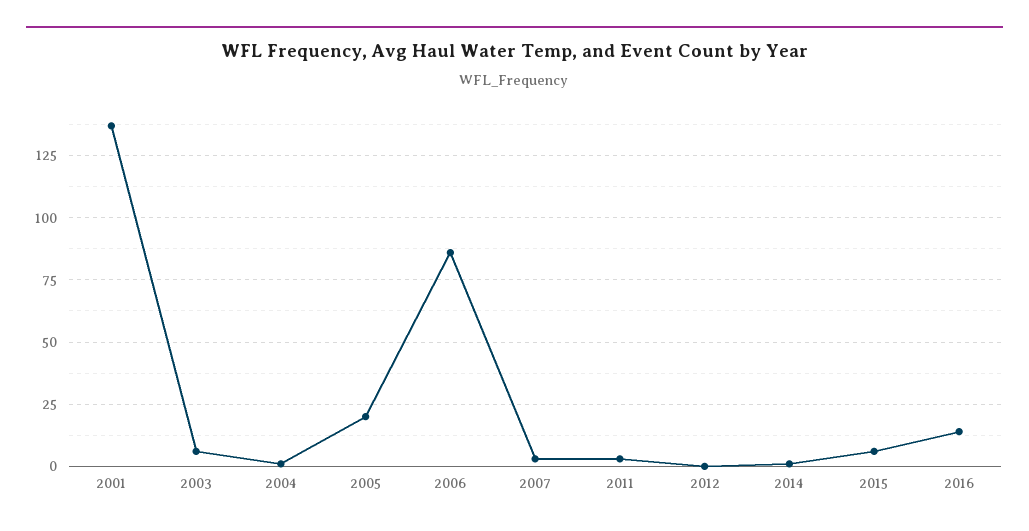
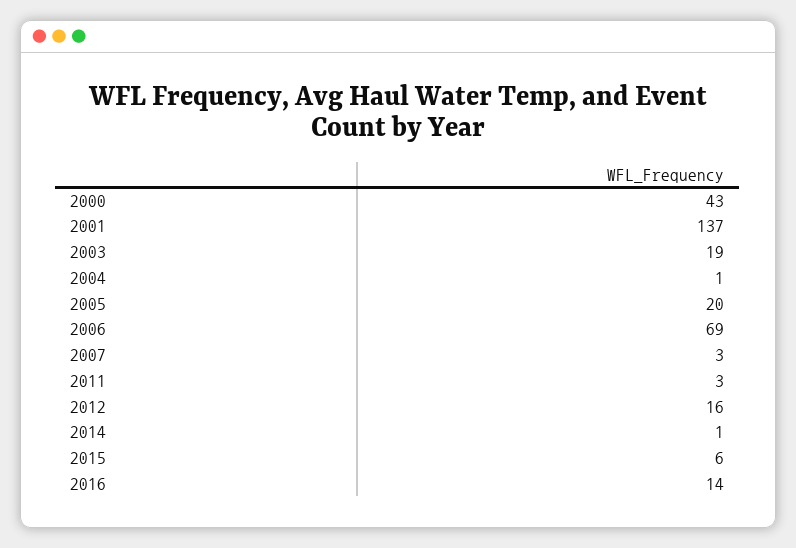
2003: 5 -> 19
2006: 85 -> 69
2012: 0 -> 16
2000: none -> 43

